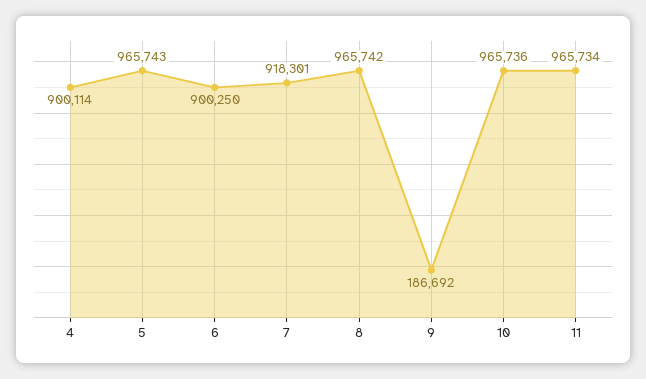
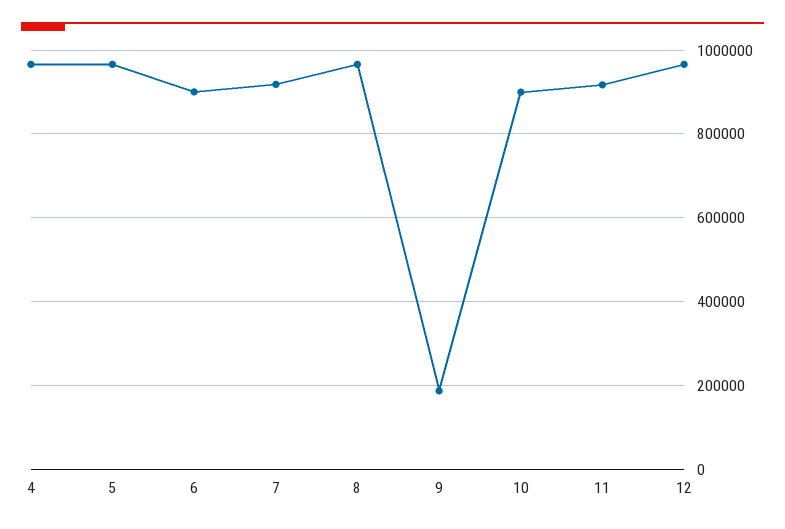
4: 900114 -> 960000
10: 965736 -> 900000
11: 965734 -> 920000
12: none -> 960000

